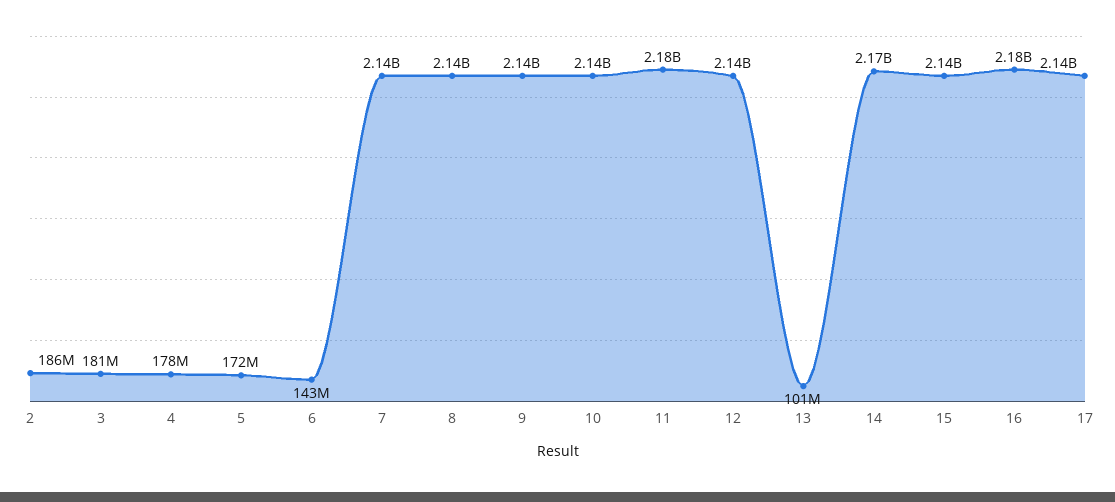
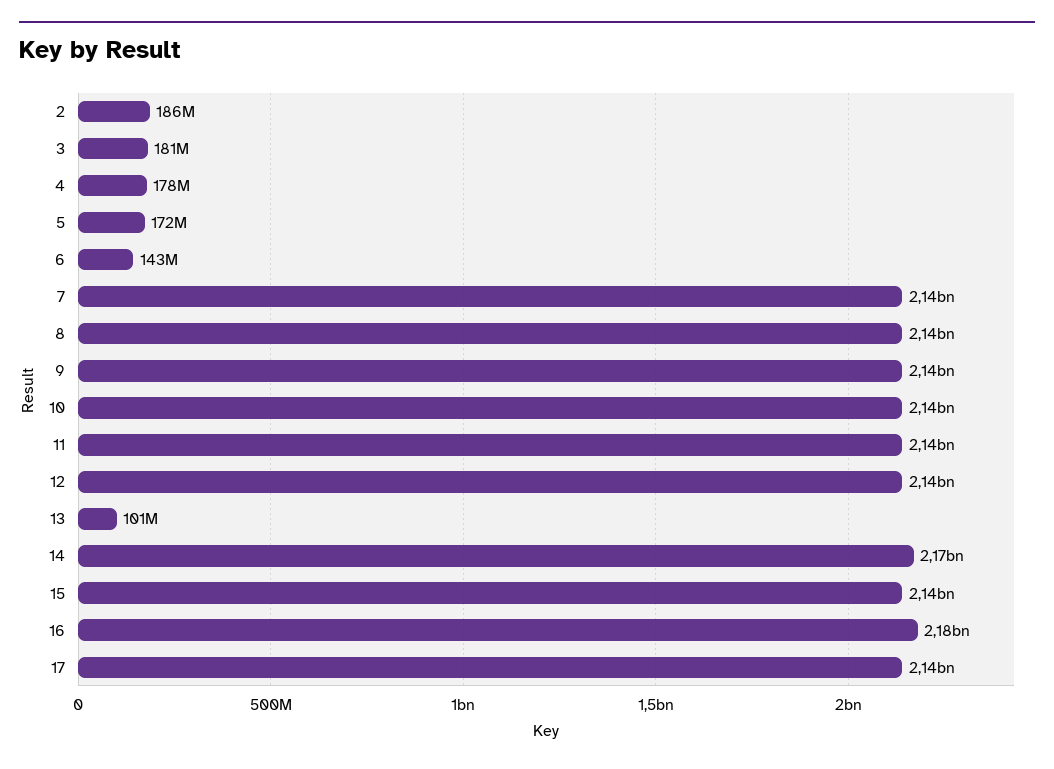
11: 2180000000 -> 2140000000

